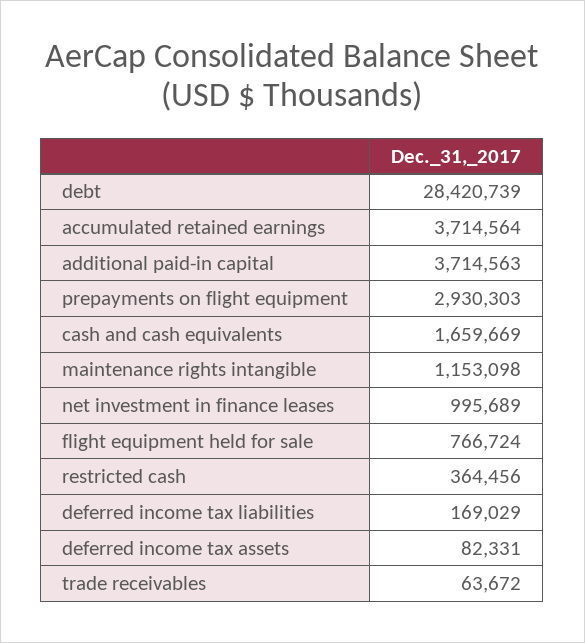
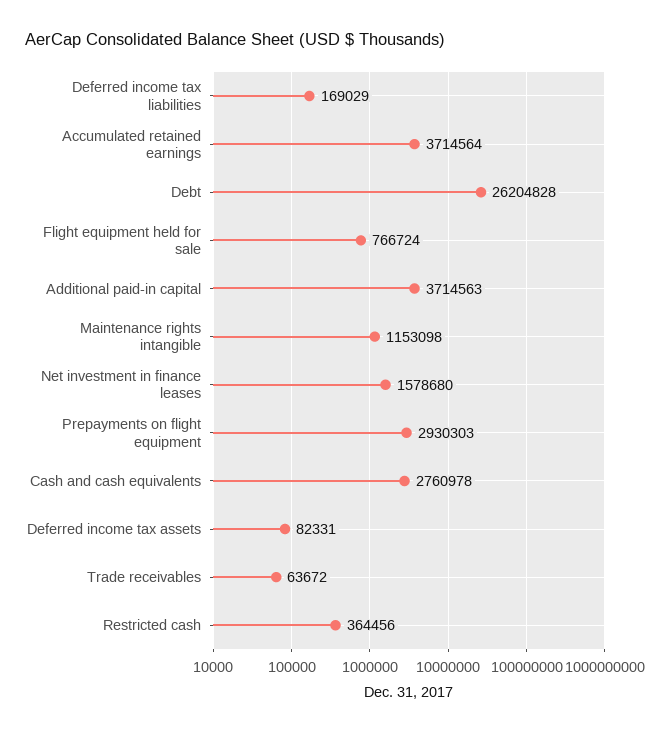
debt: 28420739 -> 26204828
cash and cash equivalents: 1659669 -> 2760978
net investment in finance leases: 995689 -> 1578680

